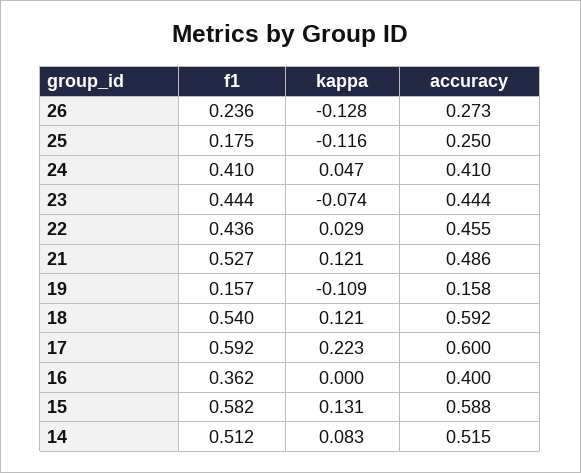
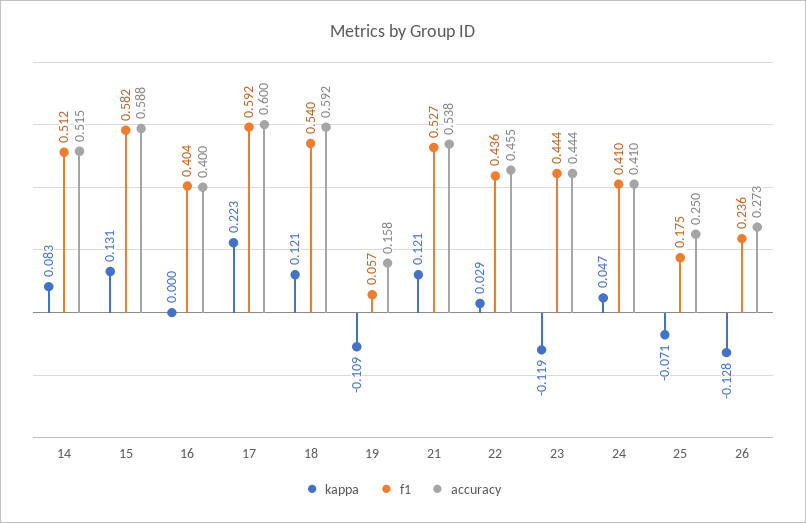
kappa, 25: -0.116 -> -0.071
kappa, 23: -0.074 -> -0.119
accuracy, 21: 0.486 -> 0.538
f1, 19: 0.157 -> 0.057
f1, 16: 0.362 -> 0.404

